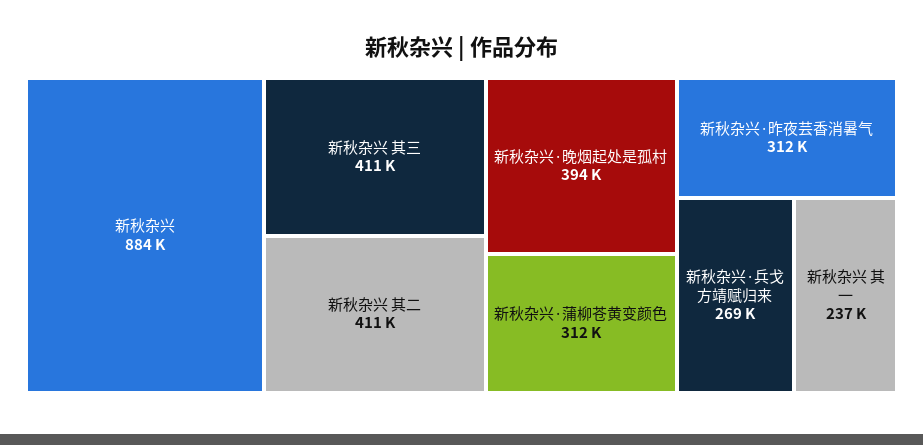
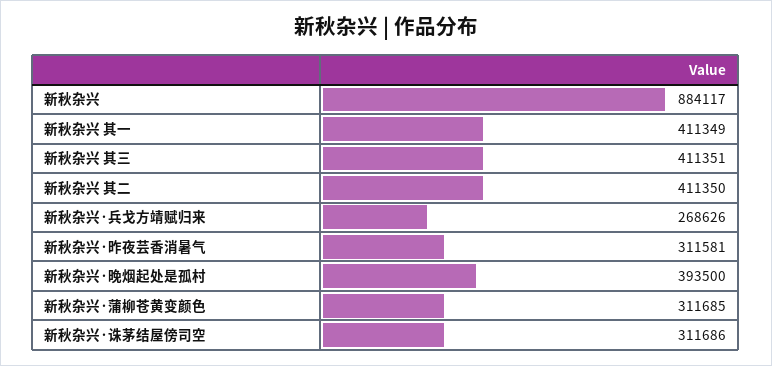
新秋杂兴 其一: 237000 -> 411349
新秋杂兴·诛茅结屋傍司空: none -> 311686

